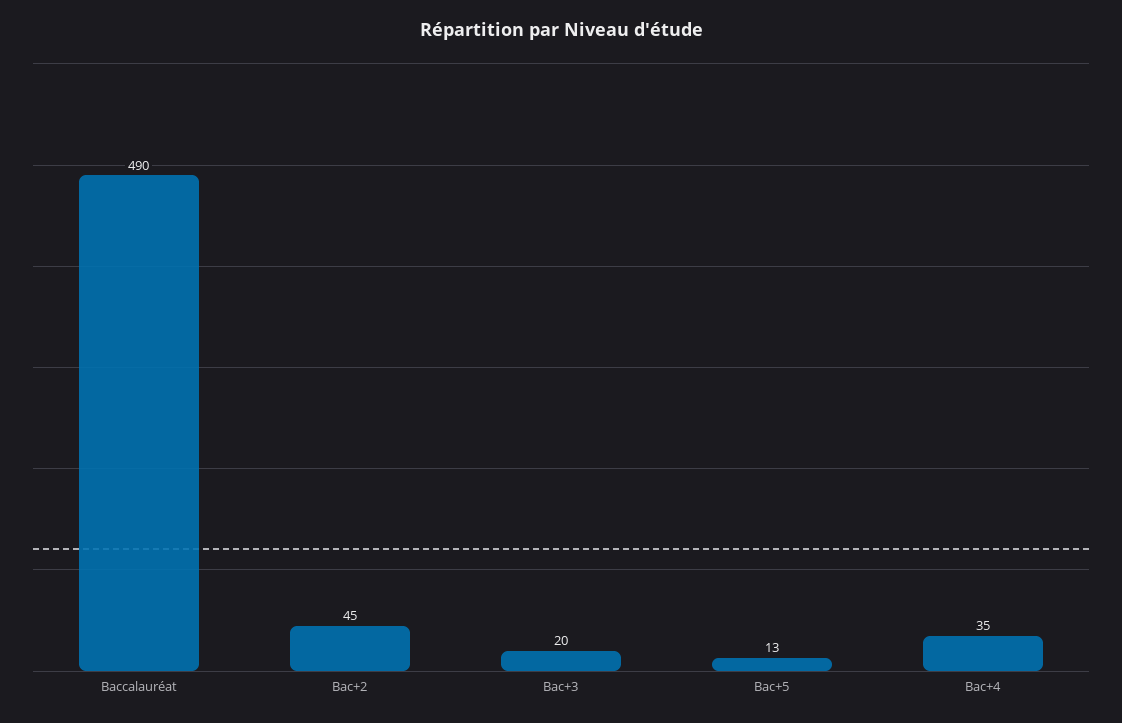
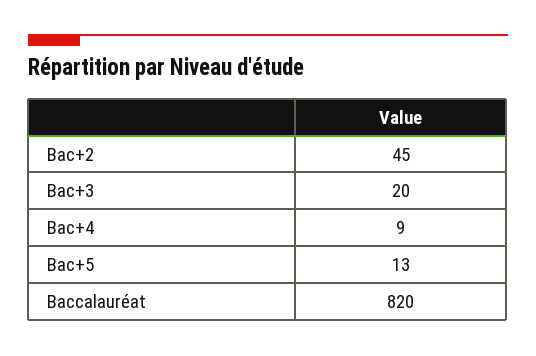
Baccalauréat: 490 -> 820
Bac+4: 35 -> 9

